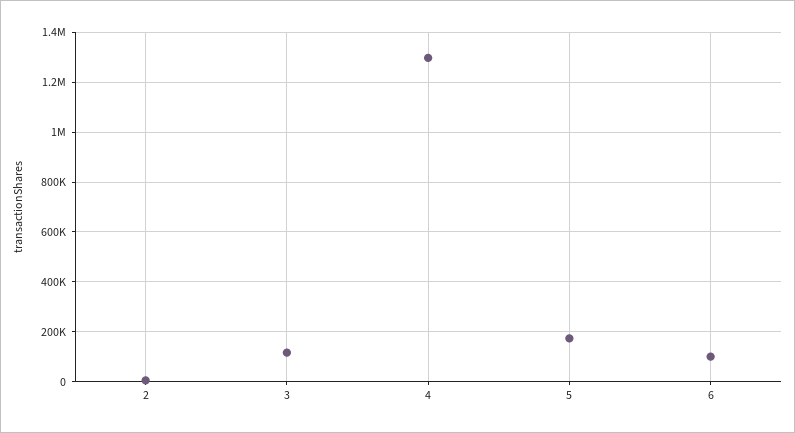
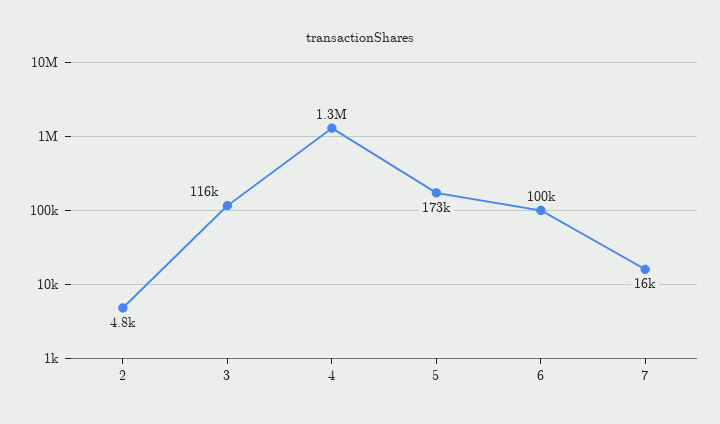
7: none -> 16000

